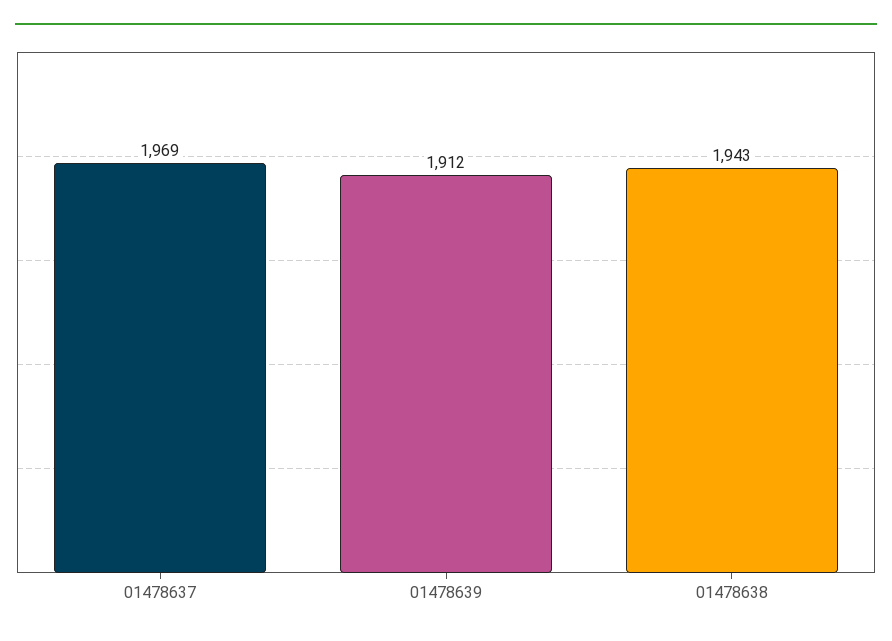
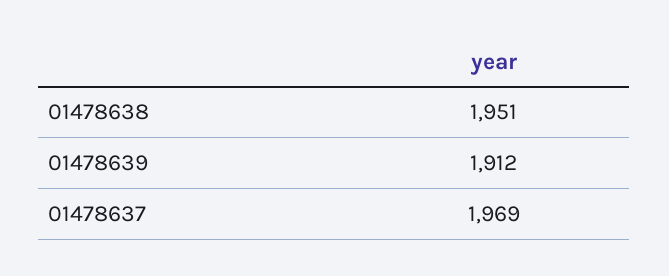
01478638: 1943 -> 1951

